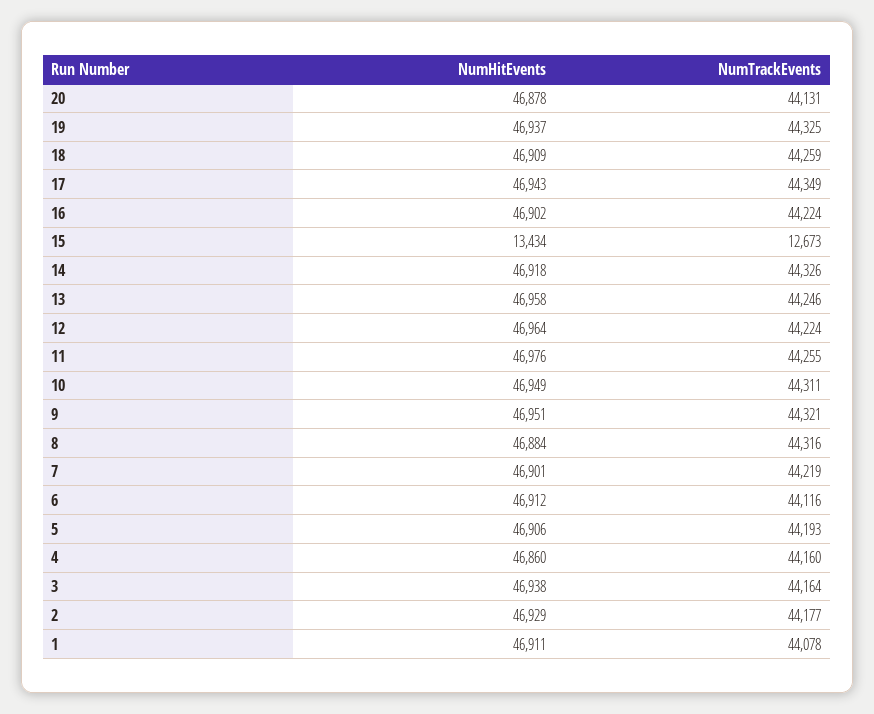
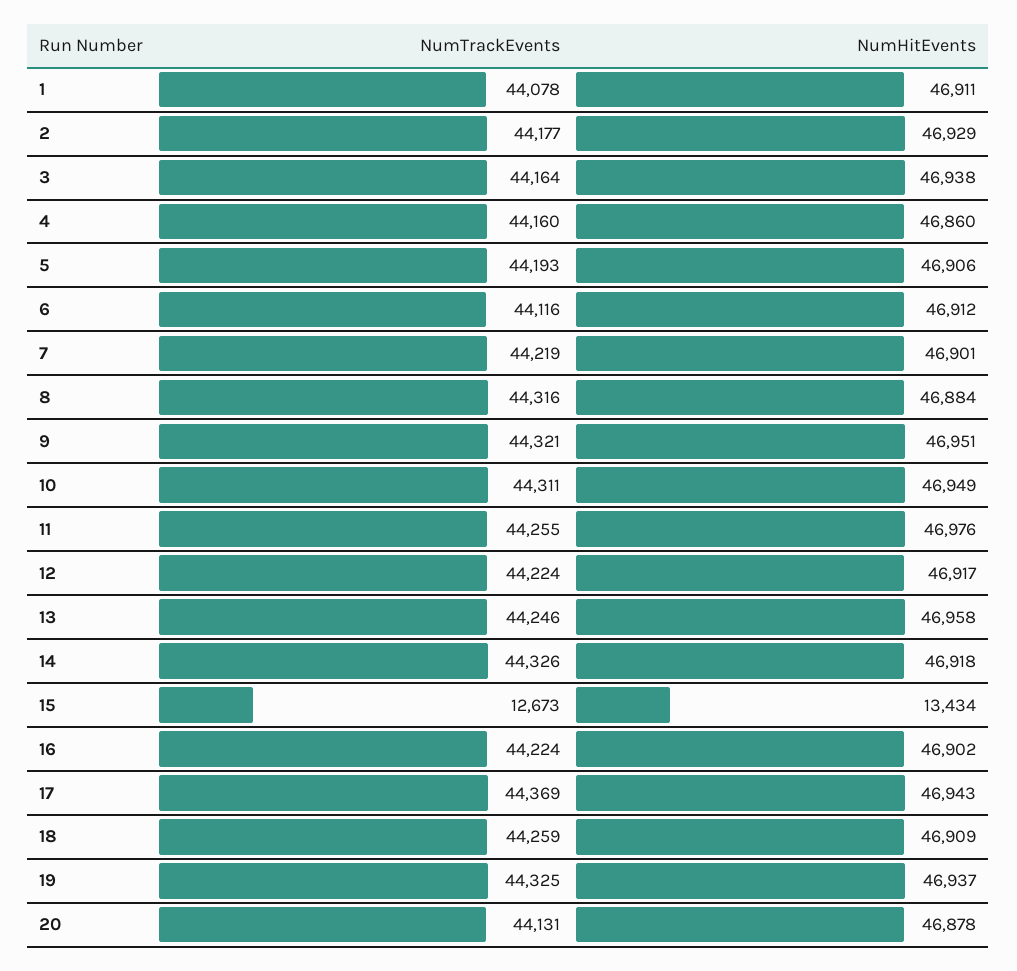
NumTrackEvents, 17: 44349 -> 44369
NumHitEvents, 12: 46964 -> 46917

